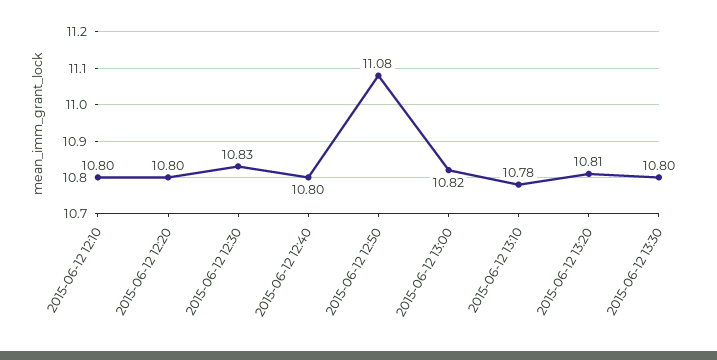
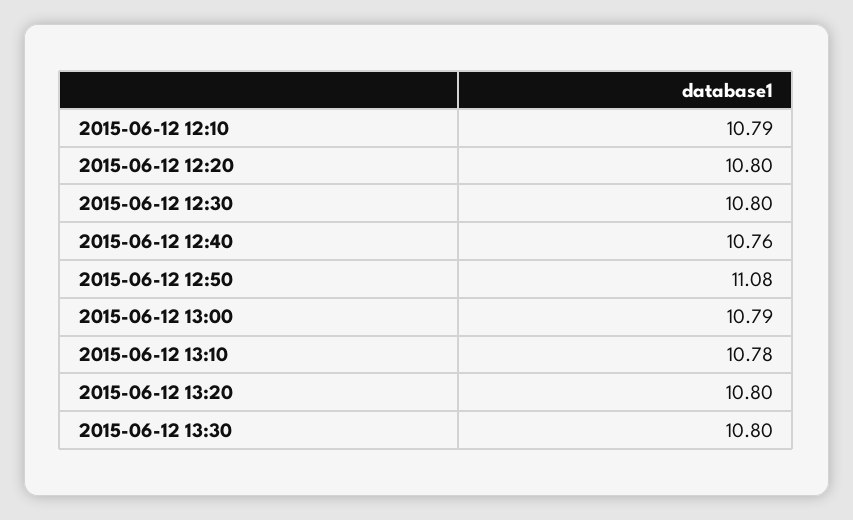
2015-06-12 12:10: 10.8 -> 10.79
2015-06-12 12:30: 10.83 -> 10.8
2015-06-12 12:40: 10.8 -> 10.76
2015-06-12 13:00: 10.82 -> 10.79
2015-06-12 13:20: 10.81 -> 10.8

